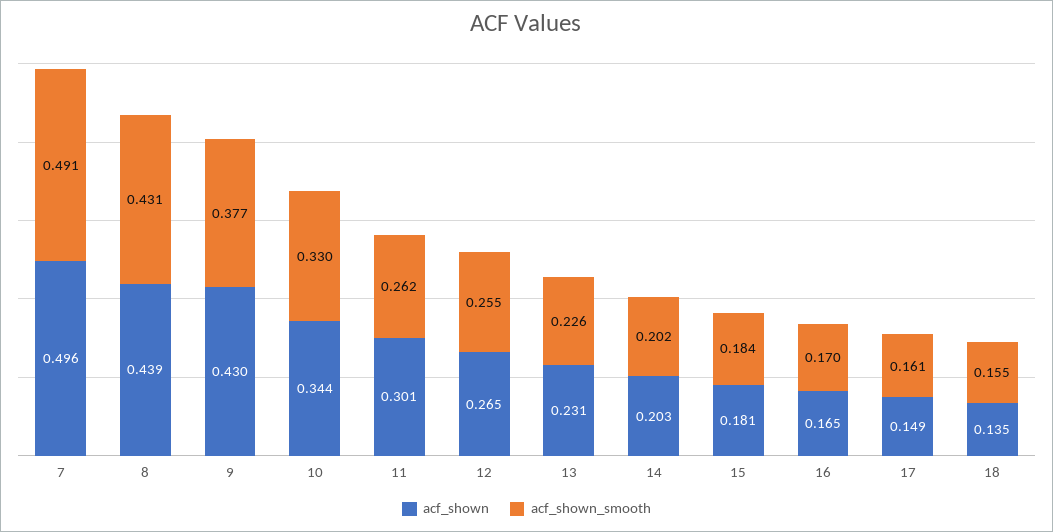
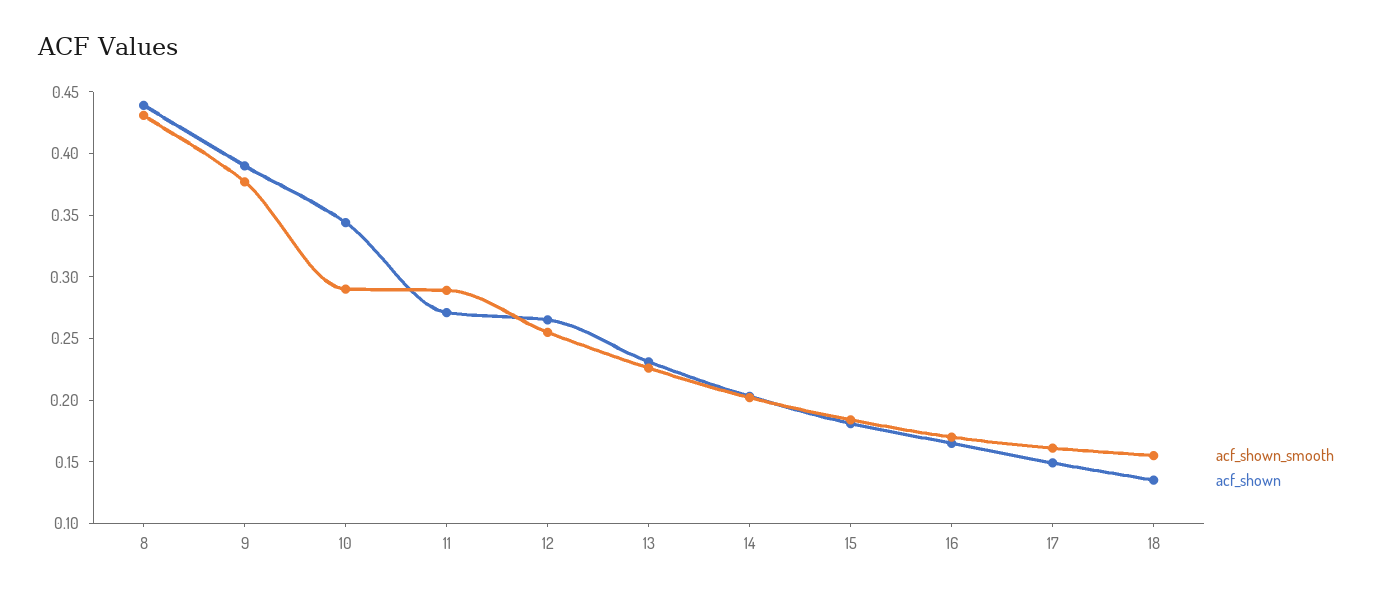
acf_shown, 7: 0.496 -> none
acf_shown_smooth, 7: 0.491 -> none
acf_shown, 9: 0.43 -> 0.39
acf_shown_smooth, 10: 0.33 -> 0.29
acf_shown, 11: 0.301 -> 0.27
acf_shown_smooth, 11: 0.262 -> 0.29

